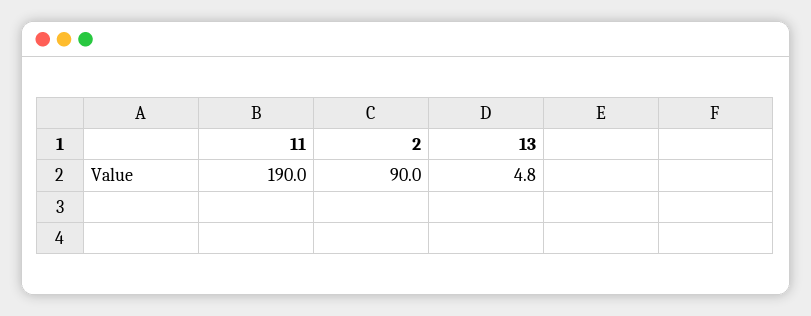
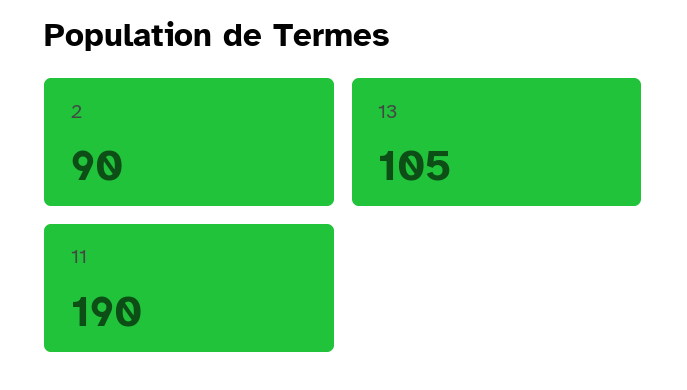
13: 4.8 -> 105

